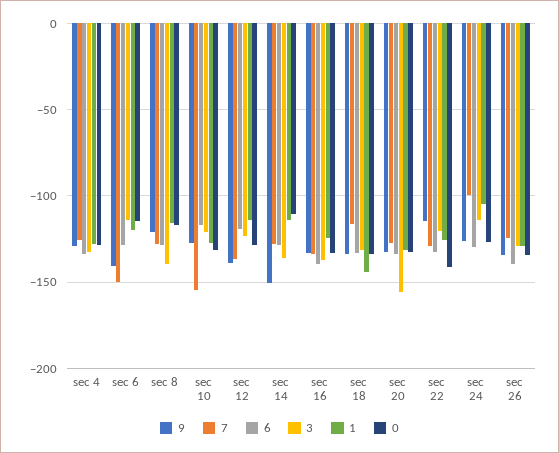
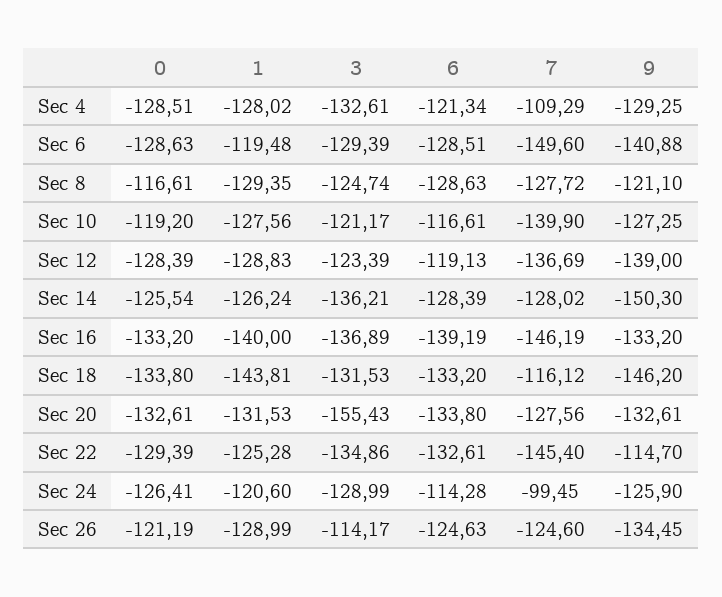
7, sec 4: -125 -> -109.29
6, sec 4: -135 -> -121.34
3, sec 6: -115 -> -129.39
0, sec 6: -115 -> -128.63
3, sec 8: -140 -> -124.74
1, sec 8: -115 -> -129.35
7, sec 10: -155 -> -139.9
0, sec 10: -130 -> -119.2
1, sec 12: -115 -> -128.83
1, sec 14: -115 -> -126.24
0, sec 14: -110 -> -125.54
7, sec 16: -135 -> -146.19
1, sec 16: -125 -> -140
9, sec 18: -135 -> -146.2
7, sec 22: -130 -> -145.4
3, sec 22: -120 -> -134.86
0, sec 22: -140 -> -129.39
6, sec 24: -130 -> -114.28
3, sec 24: -115 -> -128.99
1, sec 24: -105 -> -120.6
6, sec 26: -140 -> -124.63
3, sec 26: -130 -> -114.17
0, sec 26: -135 -> -121.19

